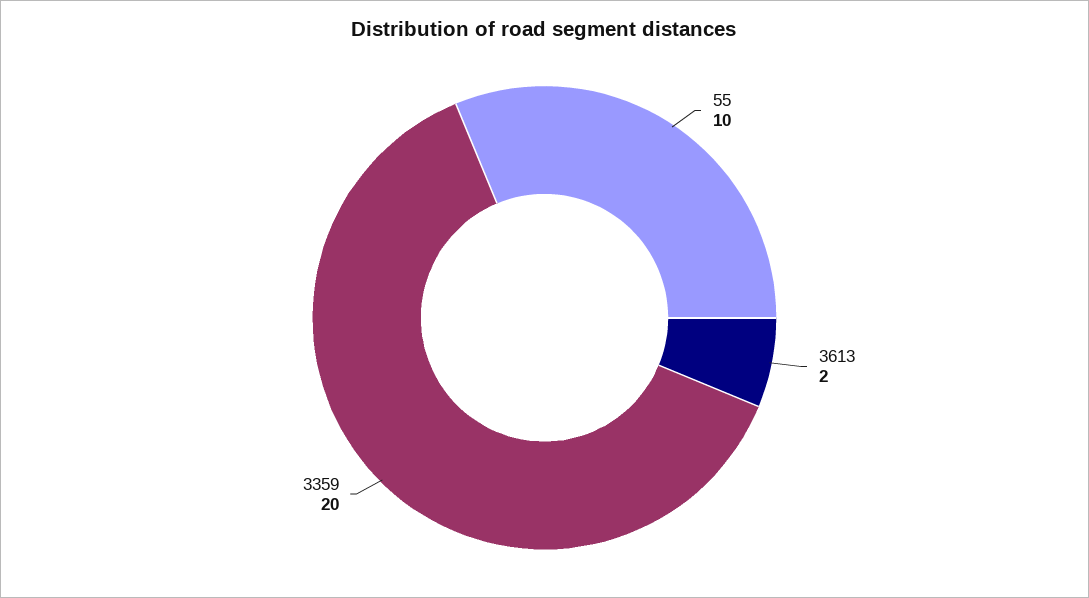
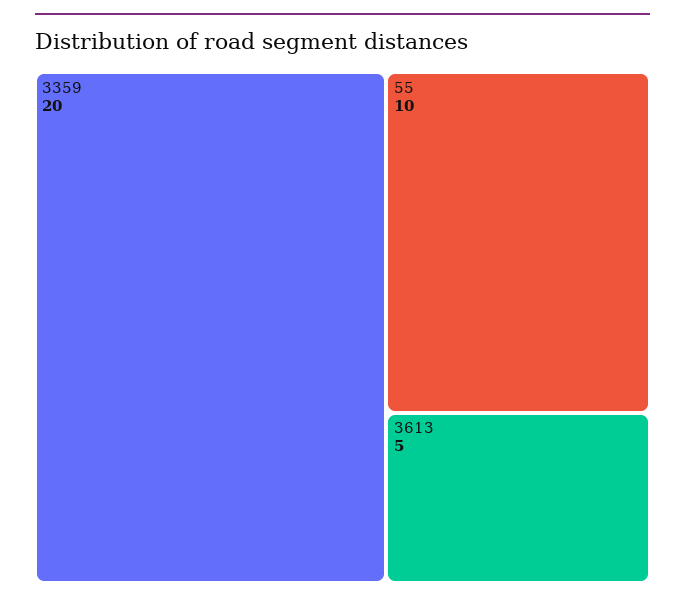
3613: 2 -> 5

